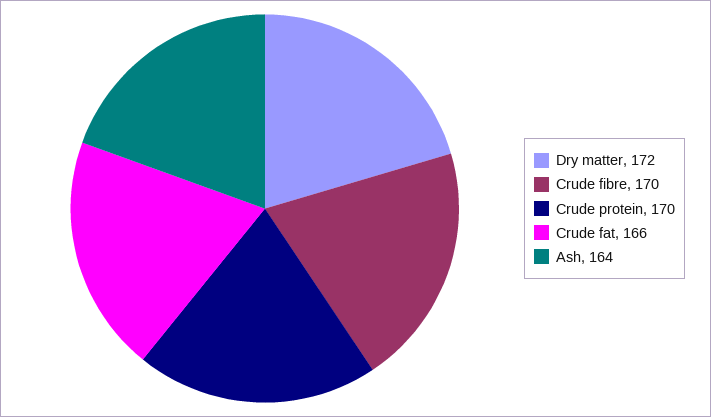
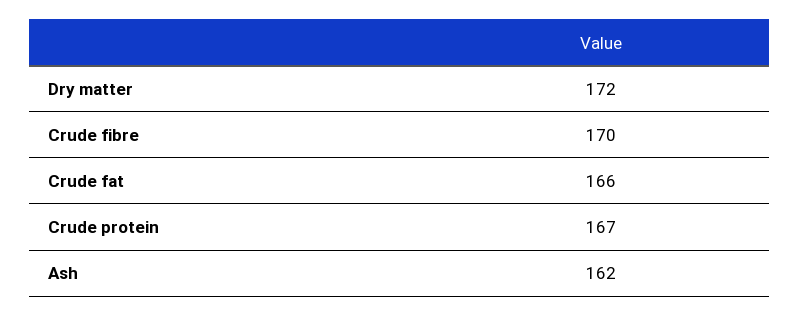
Crude protein: 170 -> 167
Ash: 164 -> 162

